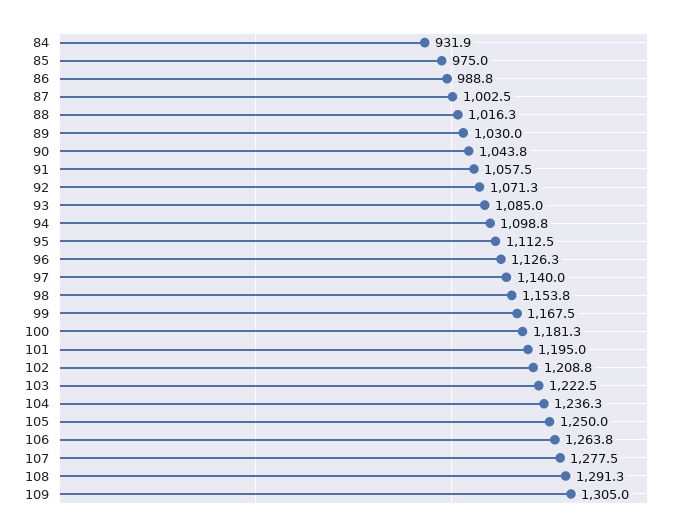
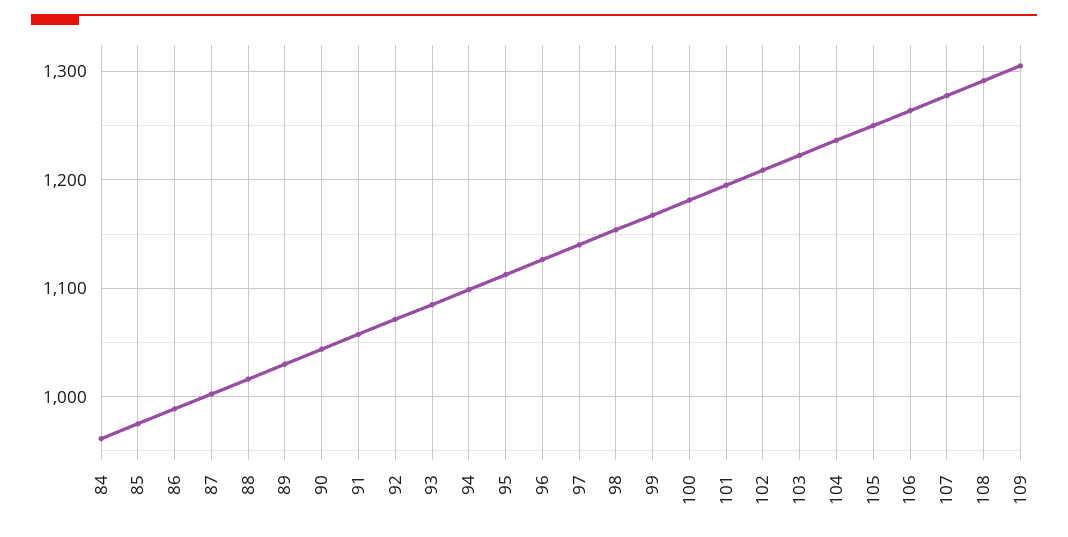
84: 931.9 -> 960

